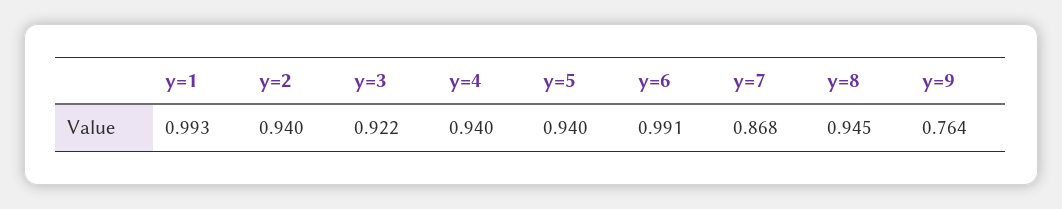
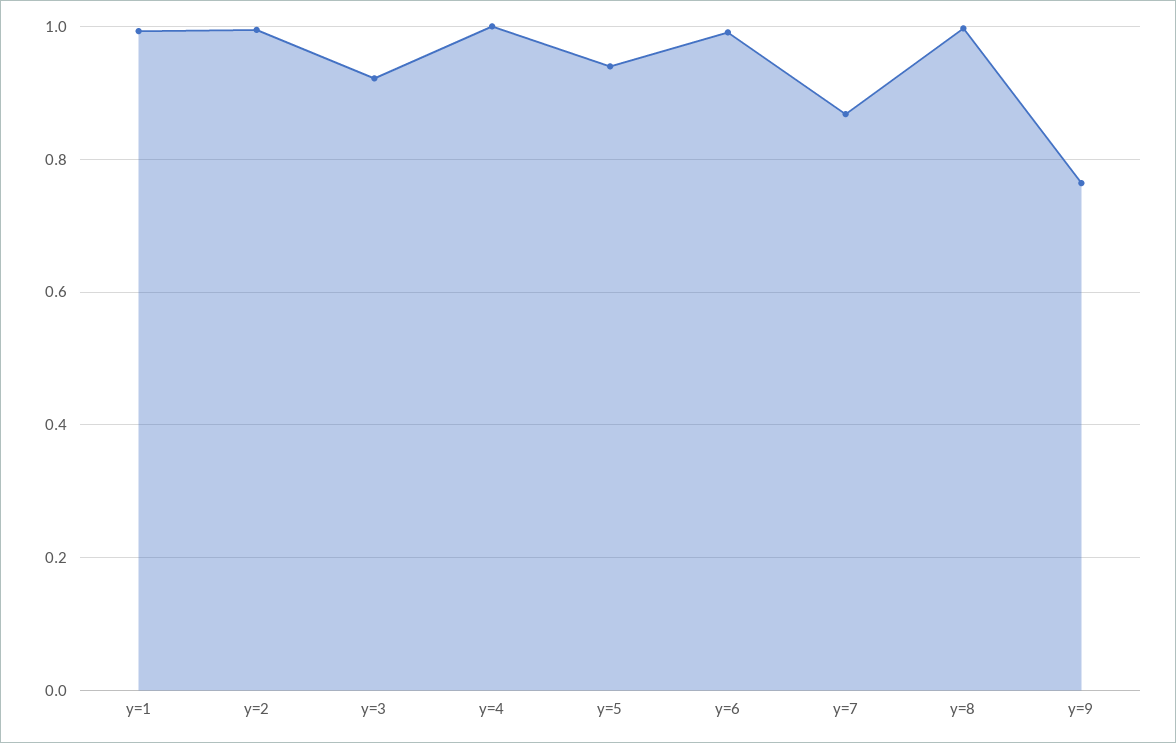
y=2: 0.94 -> 1
y=4: 0.94 -> 1
y=8: 0.945 -> 1

